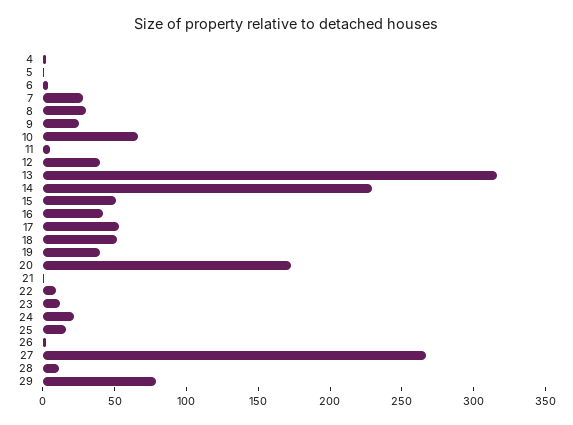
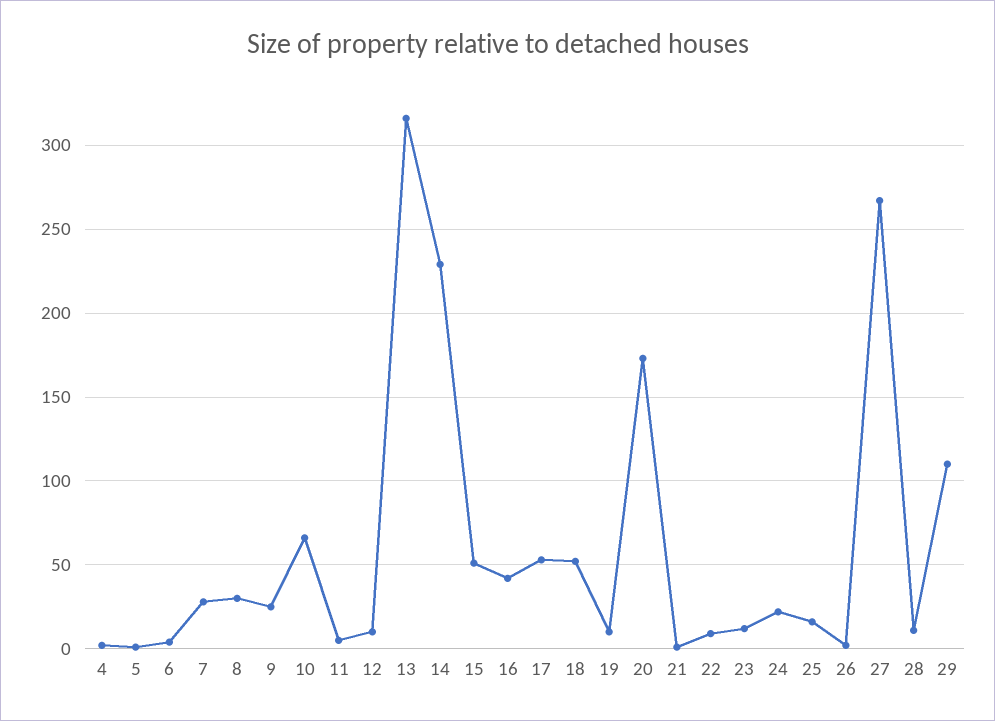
12: 40 -> 10
19: 40 -> 10
29: 80 -> 110

